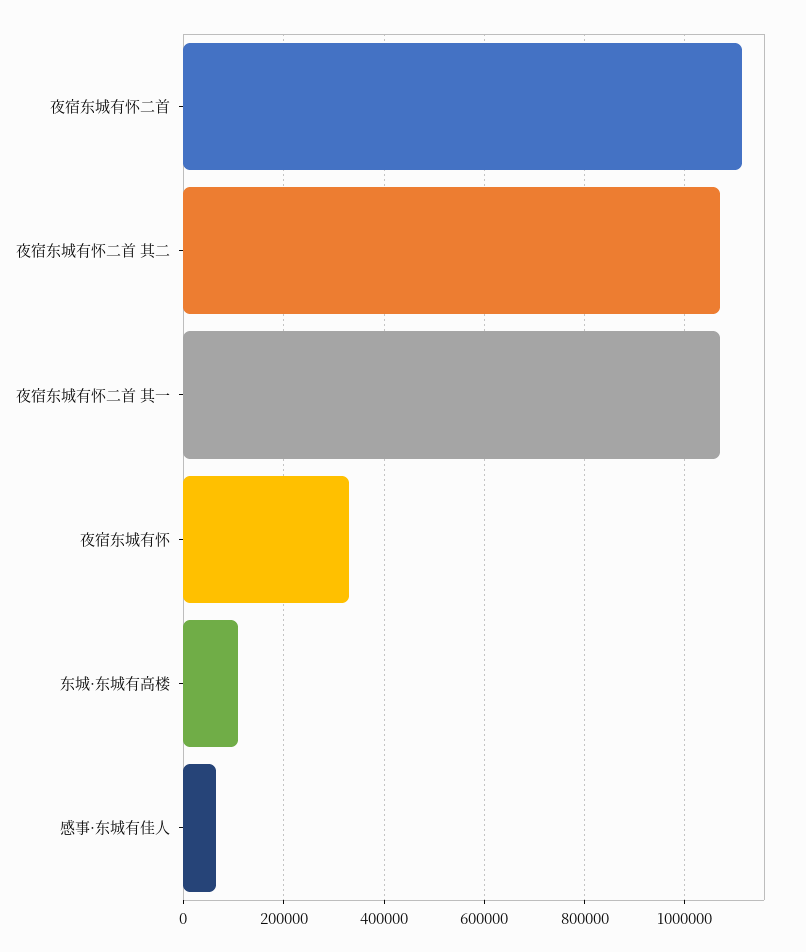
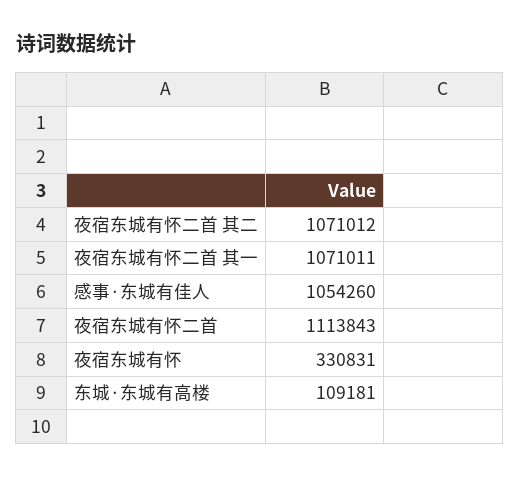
感事·东城有佳人: 60000 -> 1054260

